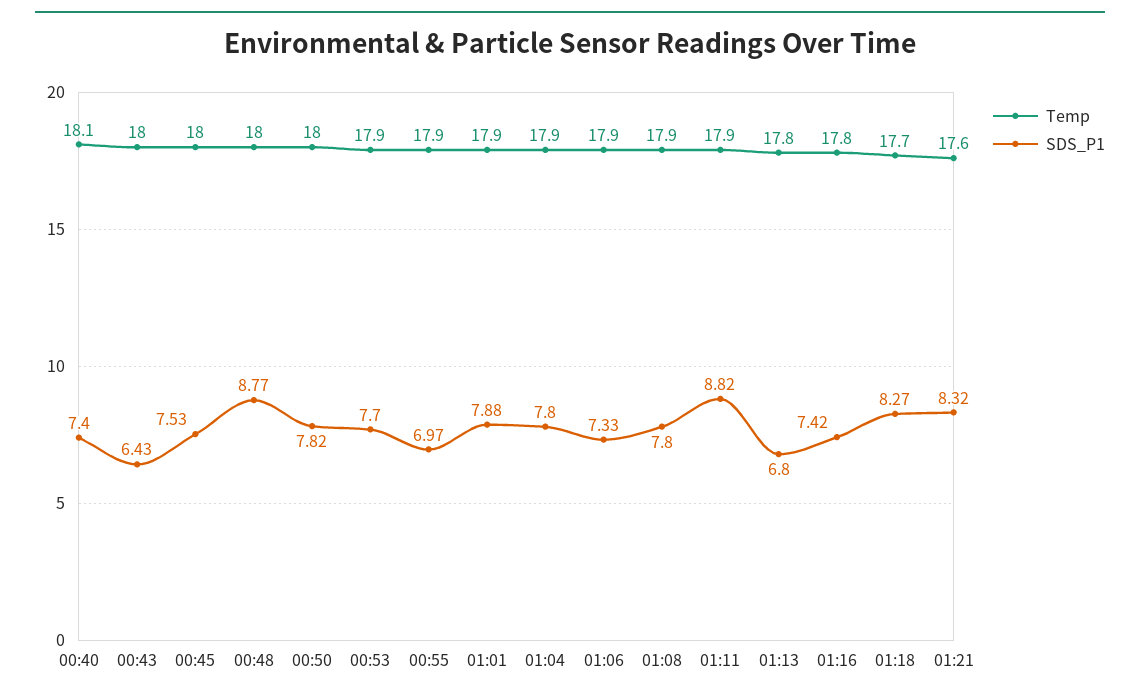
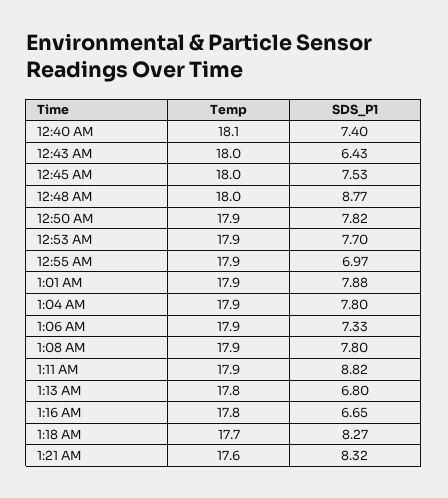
Temp, 00:50: 18 -> 17.9
SDS_P1, 01:16: 7.42 -> 6.65

